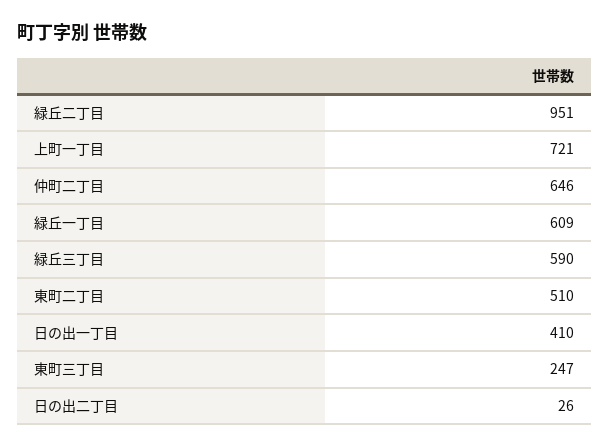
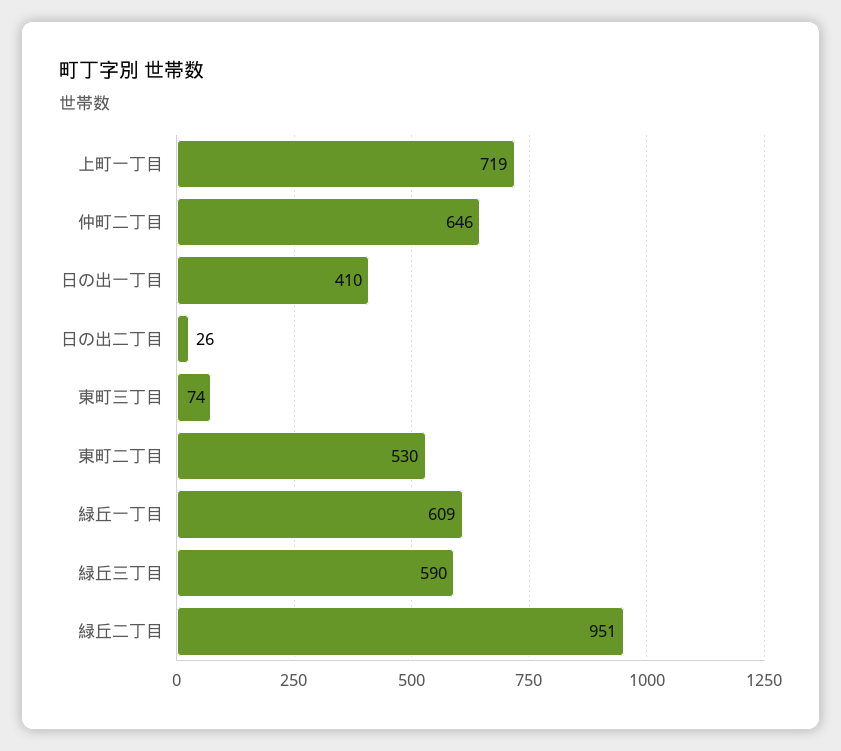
上町一丁目: 721 -> 719
東町二丁目: 510 -> 530
東町三丁目: 247 -> 74

